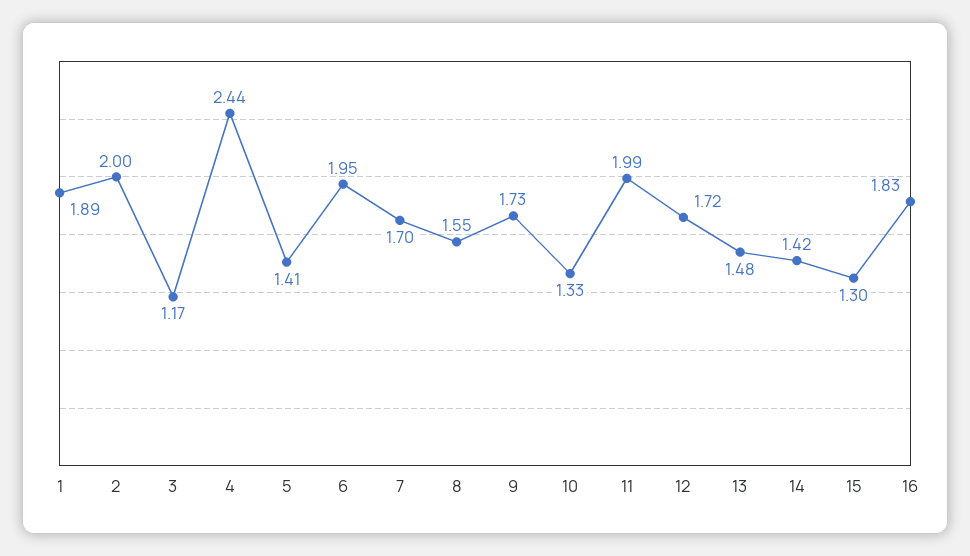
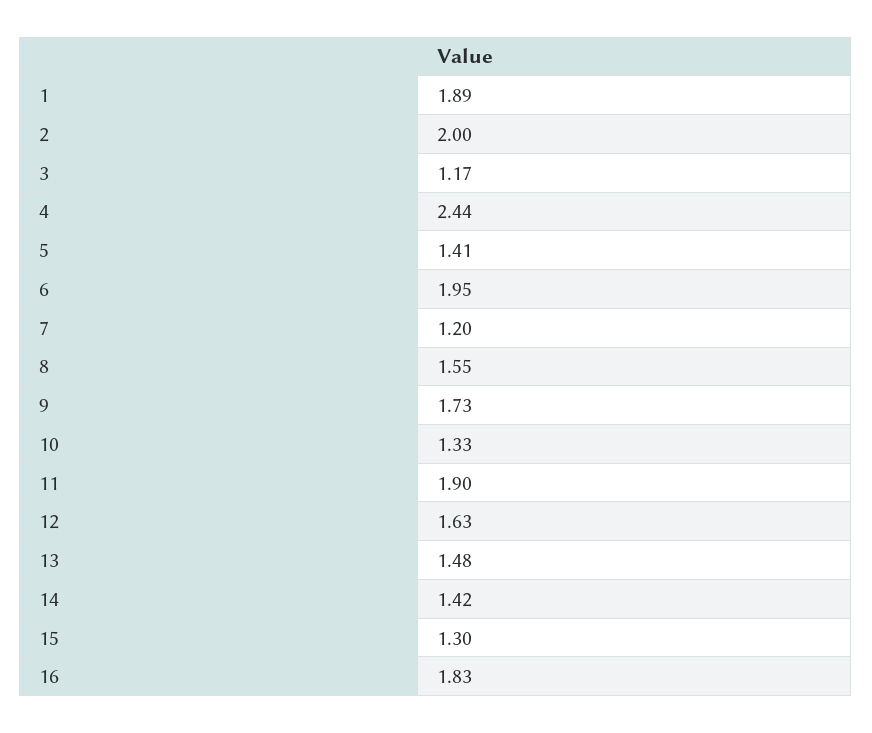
7: 1.7 -> 1.2
11: 1.99 -> 1.9
12: 1.72 -> 1.63

